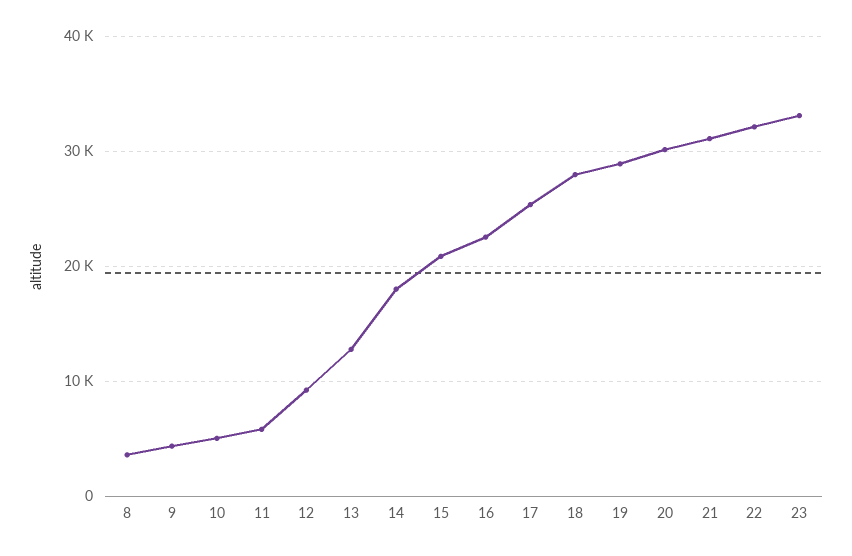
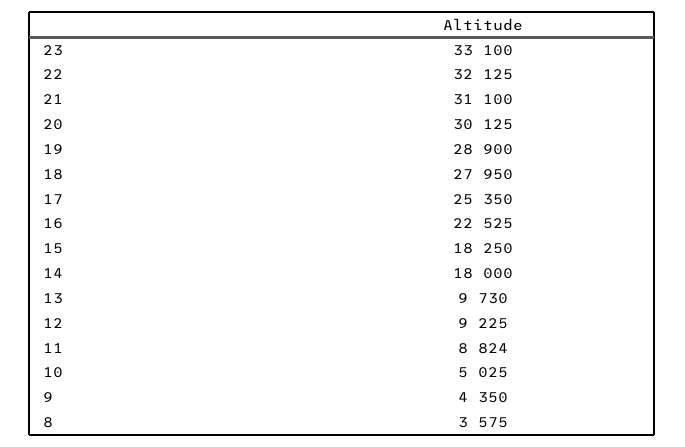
11: 6000 -> 8824
13: 13000 -> 9730
15: 21000 -> 18250

